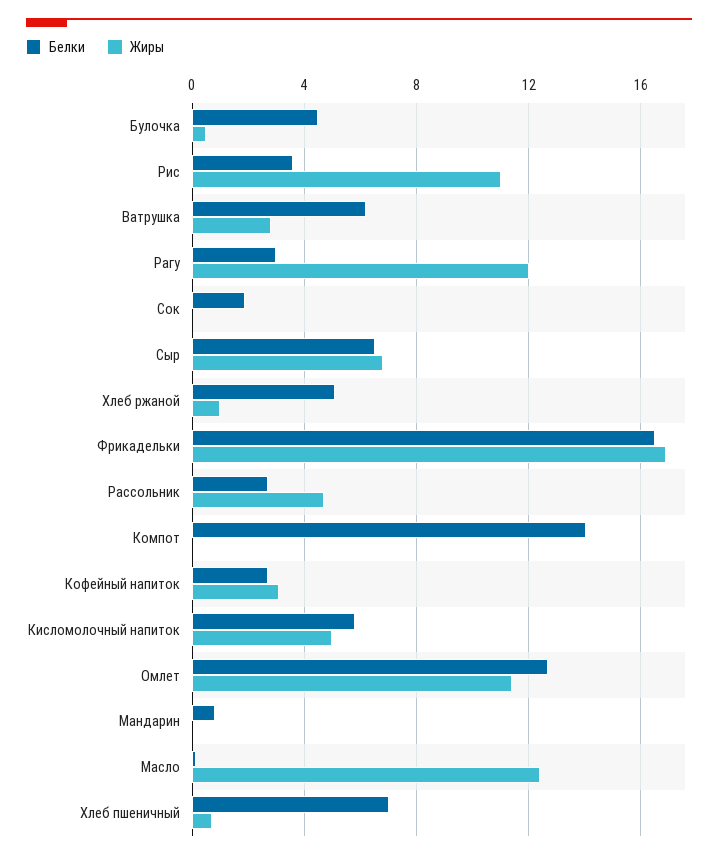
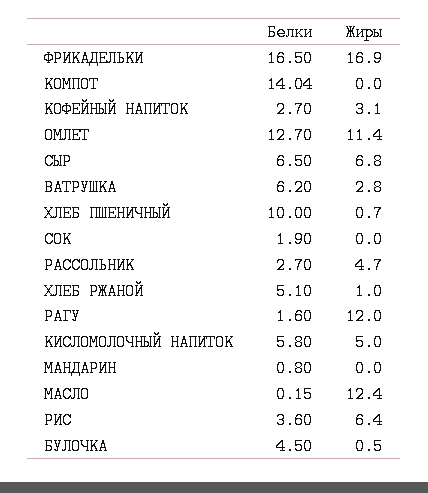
Жиры, Рис: 11 -> 6.4
Белки, Рагу: 3 -> 1.6
Белки, Хлеб пшеничный: 7 -> 10

